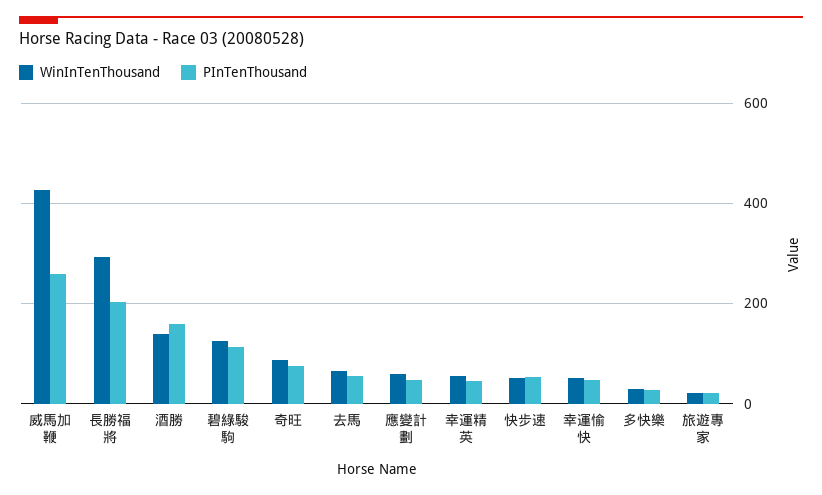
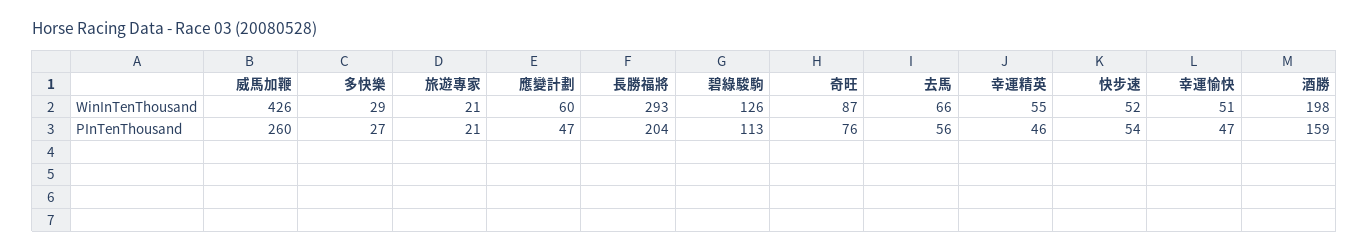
WinInTenThousand, 酒勝: 140 -> 198

